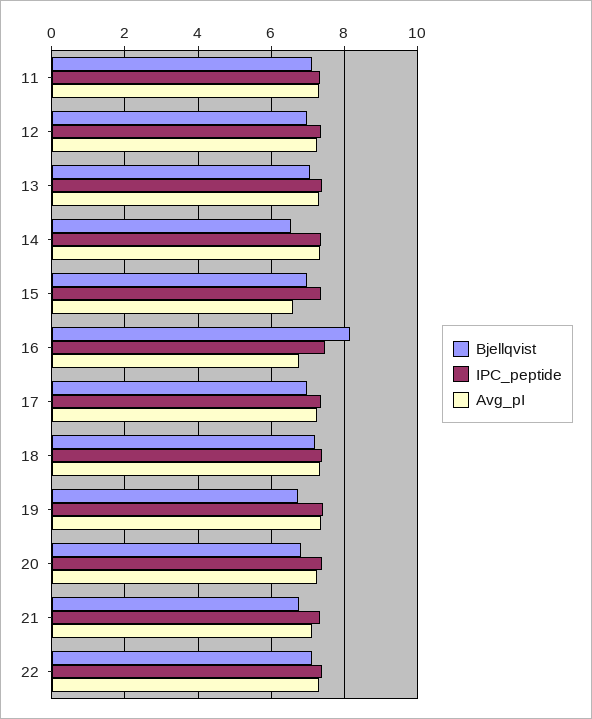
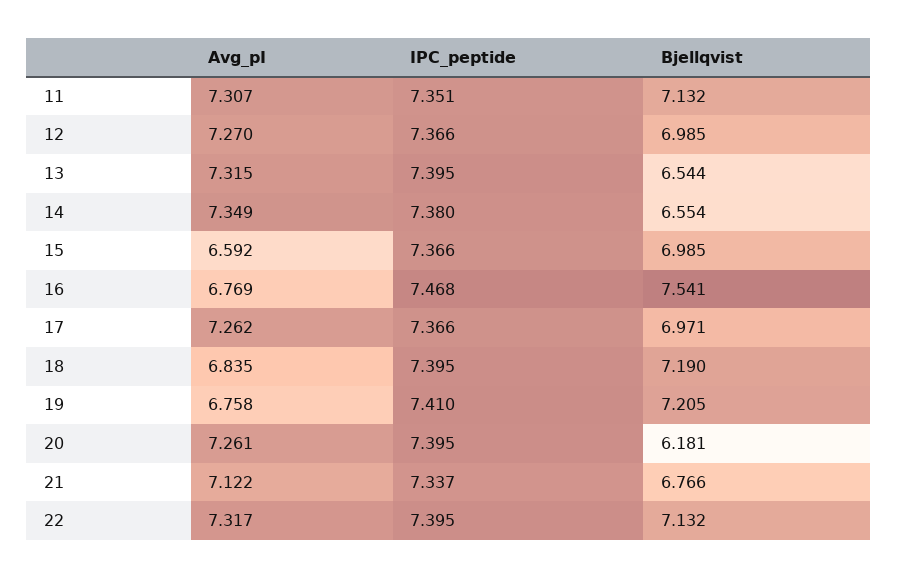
Bjellqvist, 13: 7 -> 6.544
Bjellqvist, 16: 8.2 -> 7.541
Avg_pI, 18: 7.4 -> 6.835
Bjellqvist, 19: 6.8 -> 7.205
Avg_pI, 19: 7.4 -> 6.758
Bjellqvist, 20: 6.8 -> 6.181

